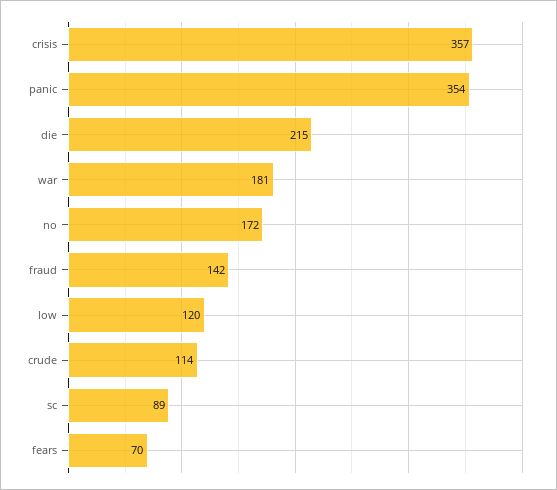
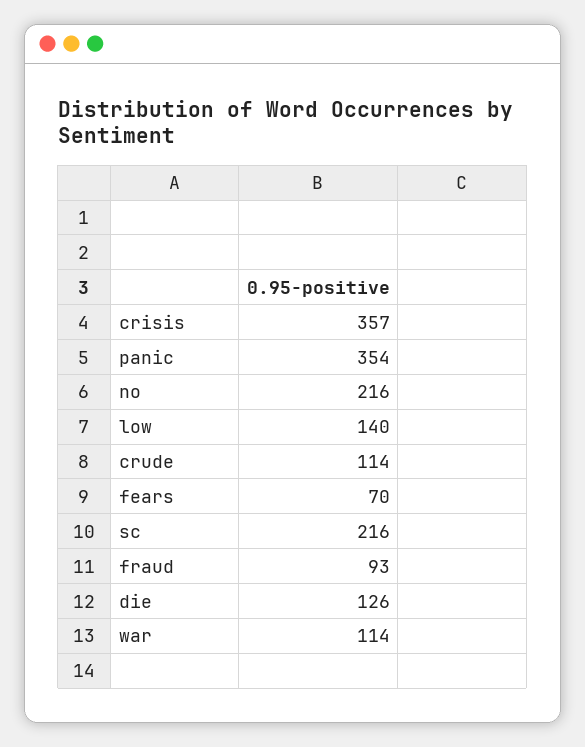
die: 215 -> 126
war: 181 -> 114
no: 172 -> 216
fraud: 142 -> 93
low: 120 -> 140
sc: 89 -> 216

